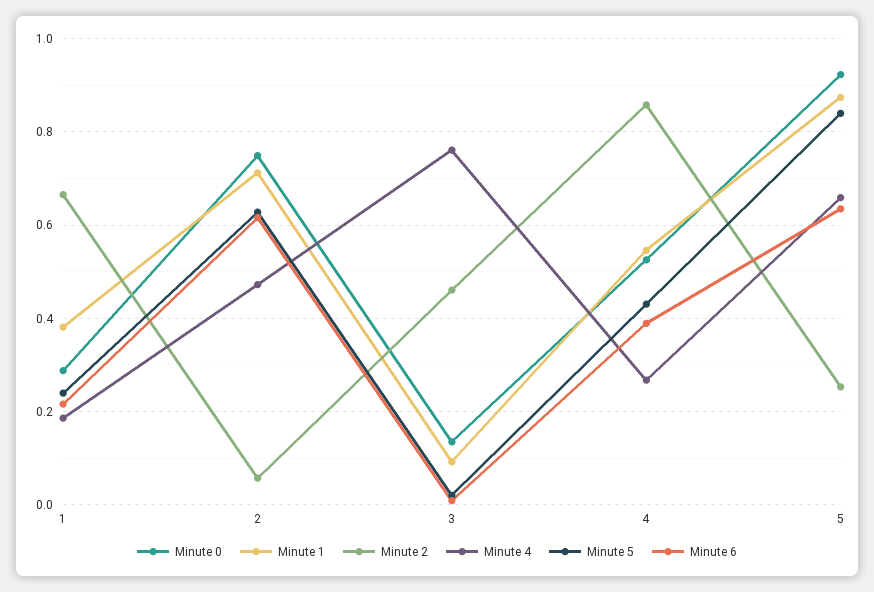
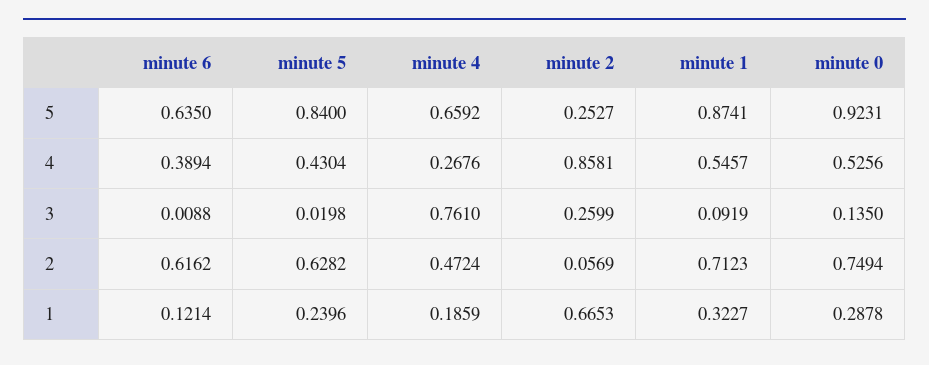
Minute 1, 1: 0.38 -> 0.3227
Minute 6, 1: 0.22 -> 0.1214
Minute 2, 3: 0.46 -> 0.2599

